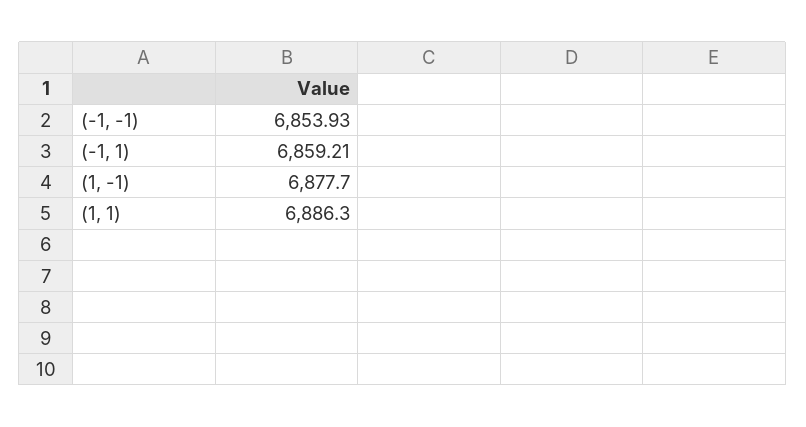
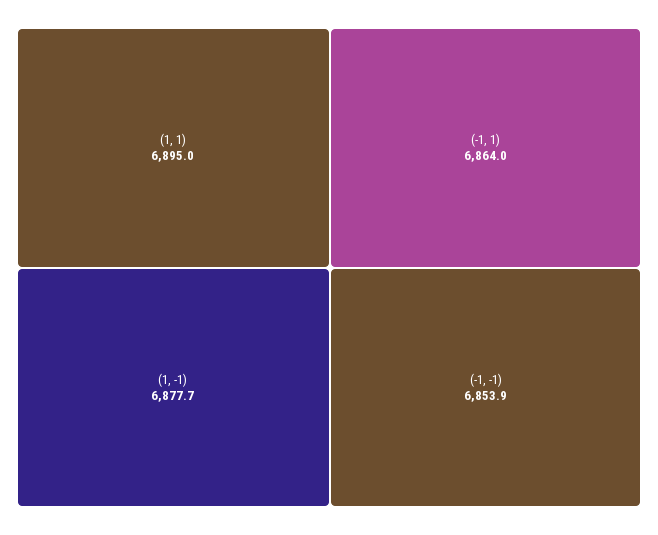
(-1, 1): 6859.21 -> 6864
(1, 1): 6886.3 -> 6895

